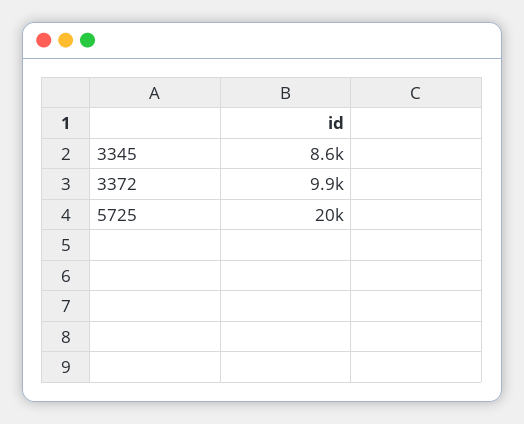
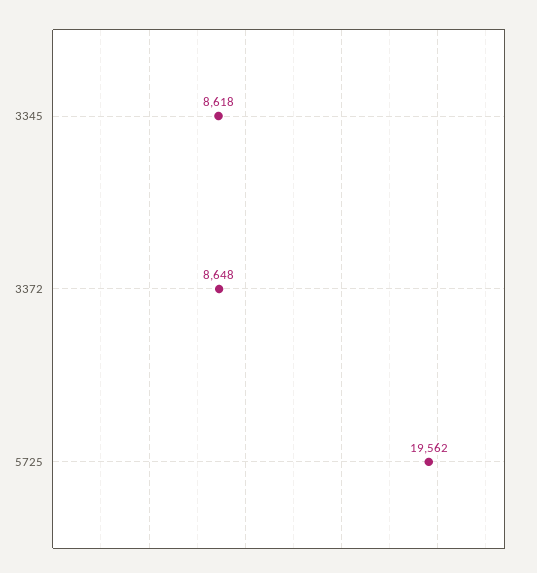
3372: 9900 -> 8648

